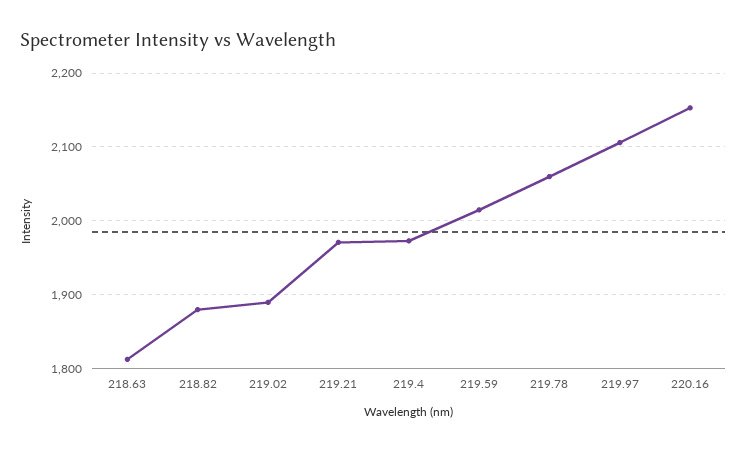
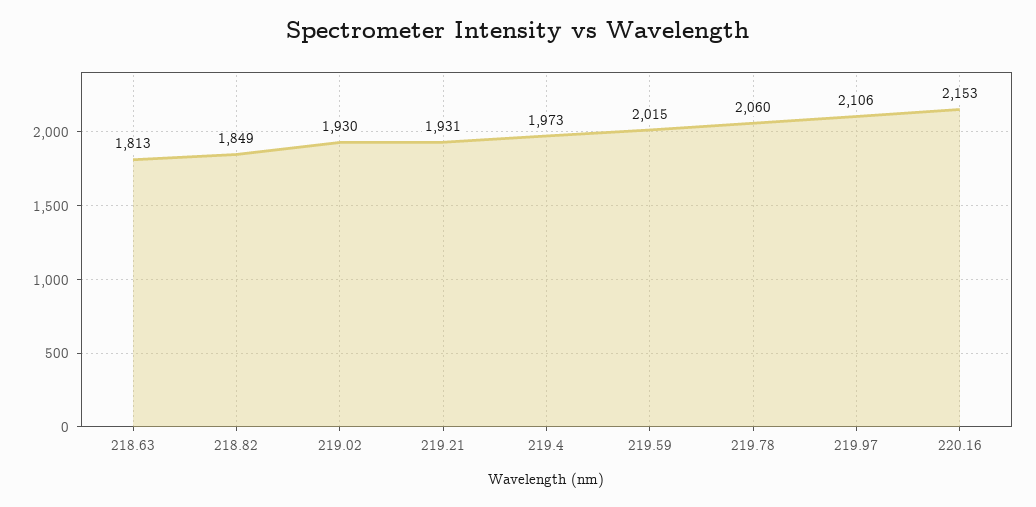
218.82: 1880 -> 1849
219.02: 1890 -> 1930
219.21: 1970 -> 1931

